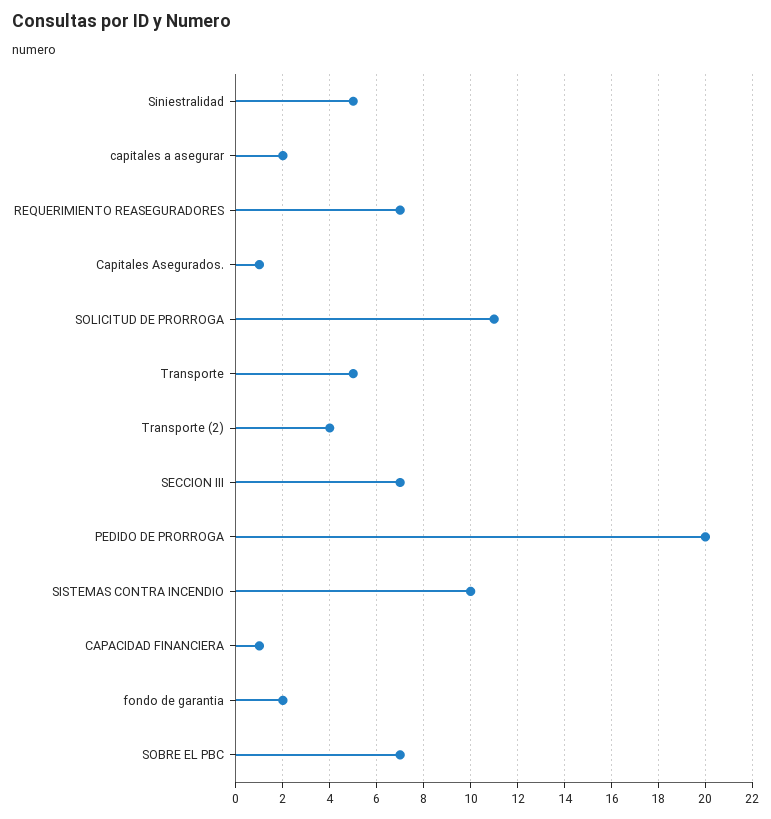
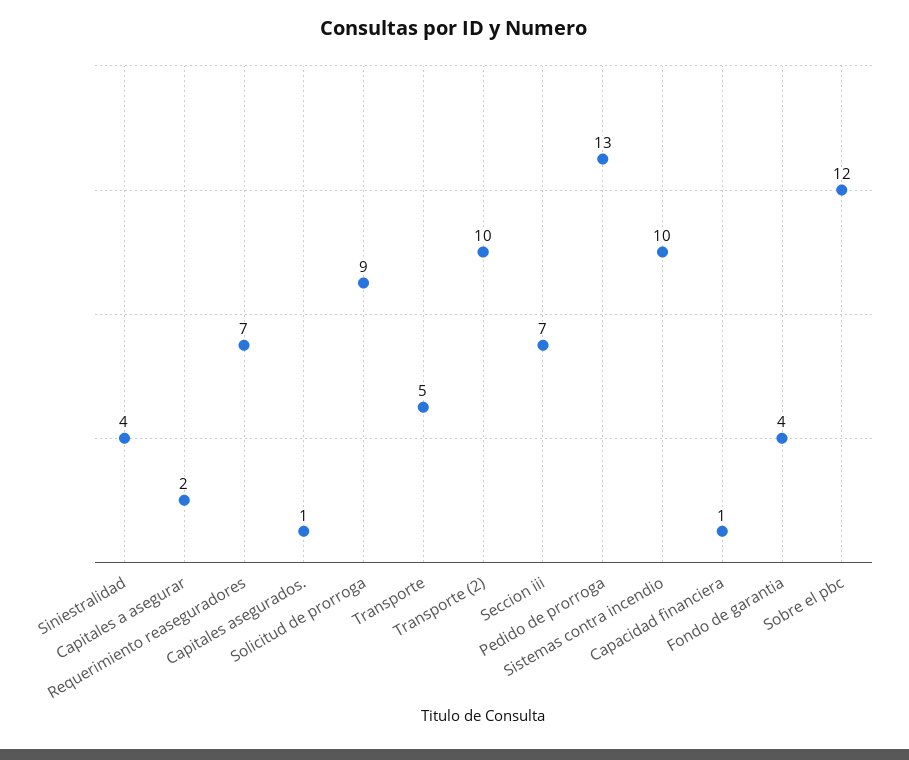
Siniestralidad: 5 -> 4
SOLICITUD DE PRORROGA: 11 -> 9
Transporte (2): 4 -> 10
PEDIDO DE PRORROGA: 20 -> 13
fondo de garantia: 2 -> 4
SOBRE EL PBC: 7 -> 12

